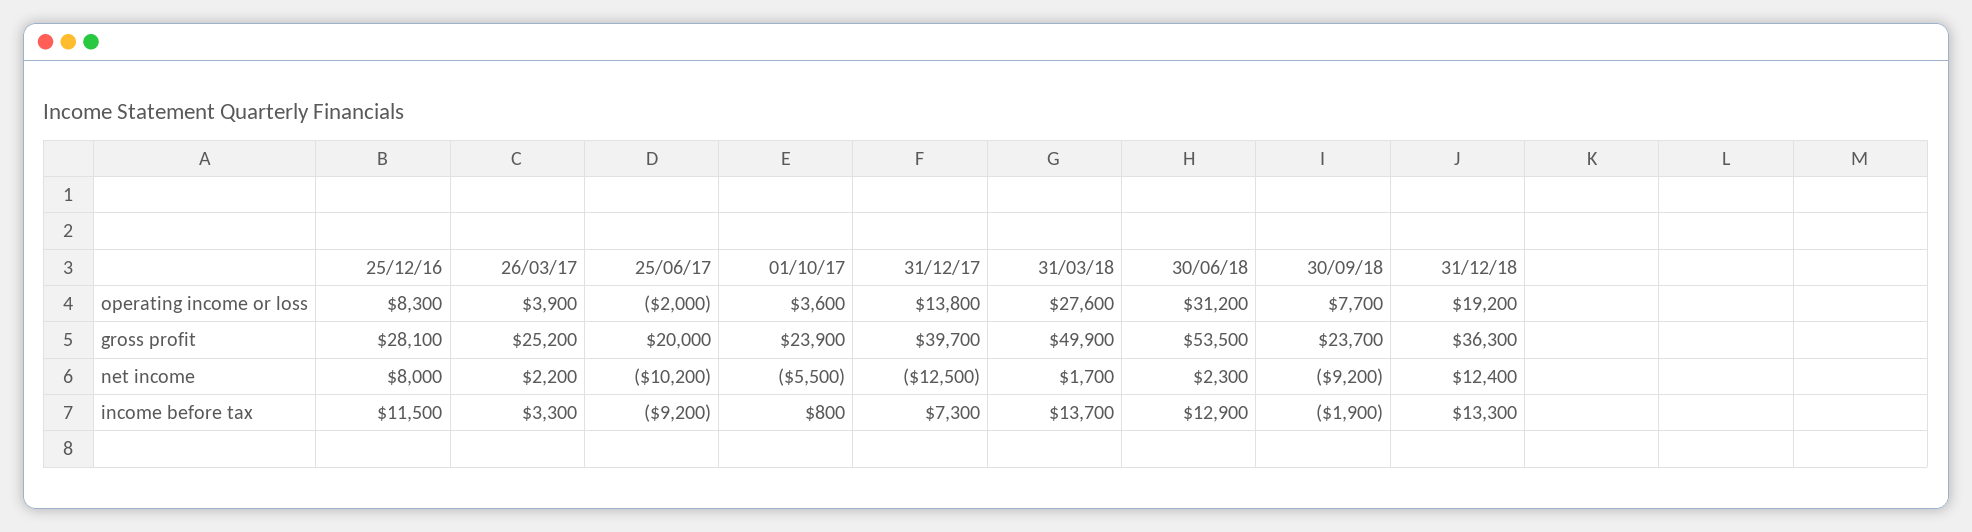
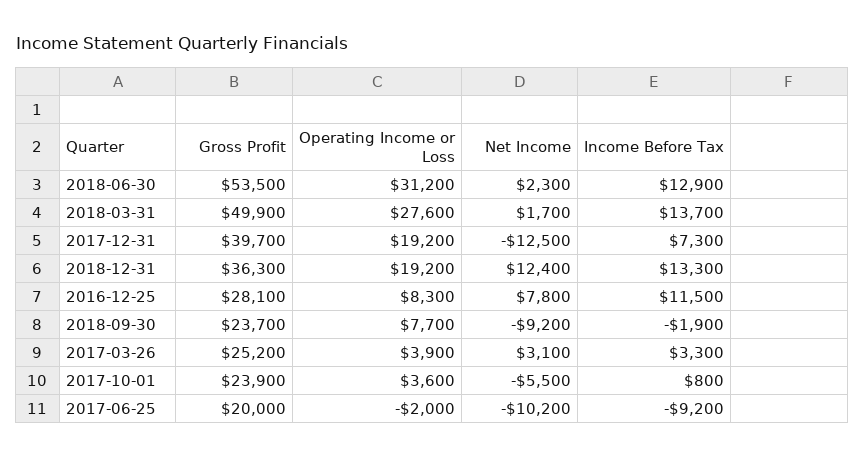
31/12/17, operating income or loss: 13800 -> 19200
25/12/16, net income: 8000 -> 7800
26/03/17, net income: 2200 -> 3100

